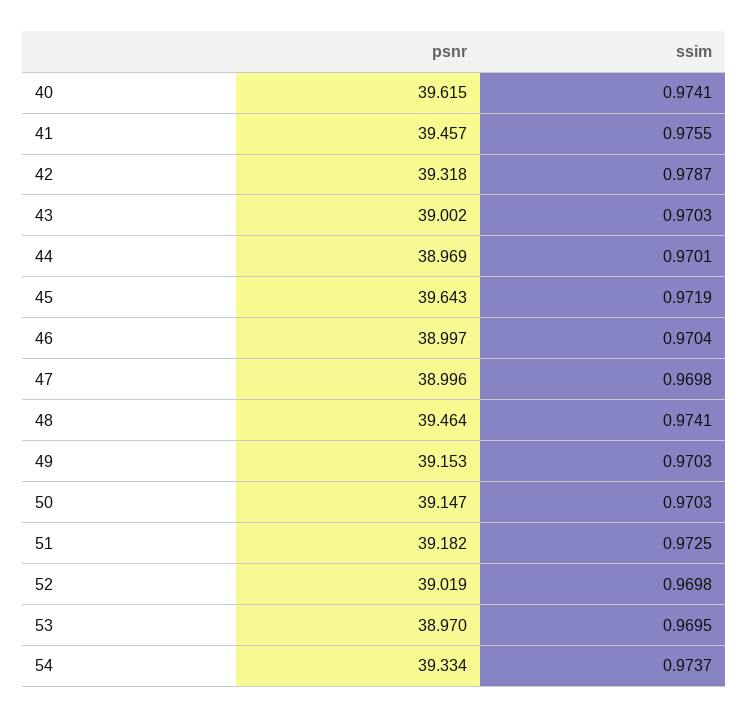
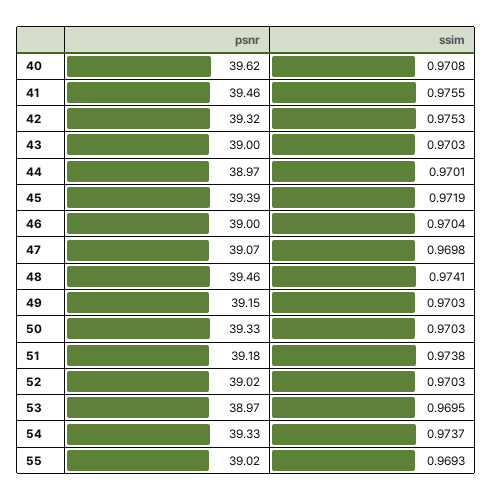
ssim, 40: 0.9741 -> 0.9708
ssim, 42: 0.9787 -> 0.9753
psnr, 45: 39.643 -> 39.39
psnr, 47: 38.996 -> 39.07
psnr, 50: 39.147 -> 39.33
ssim, 51: 0.9725 -> 0.9738
ssim, 52: 0.9698 -> 0.9703
psnr, 55: none -> 39.02
ssim, 55: none -> 0.9693

